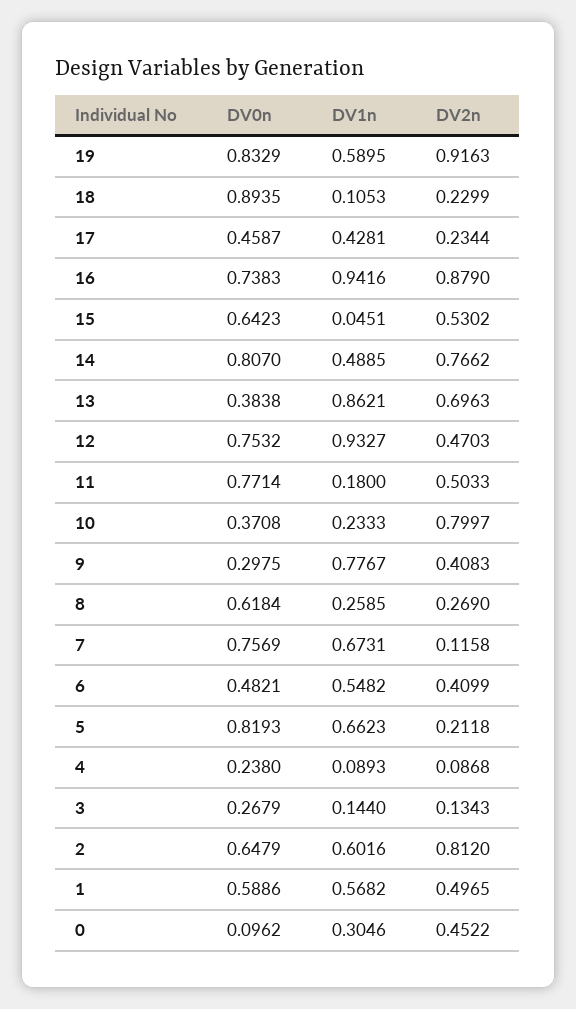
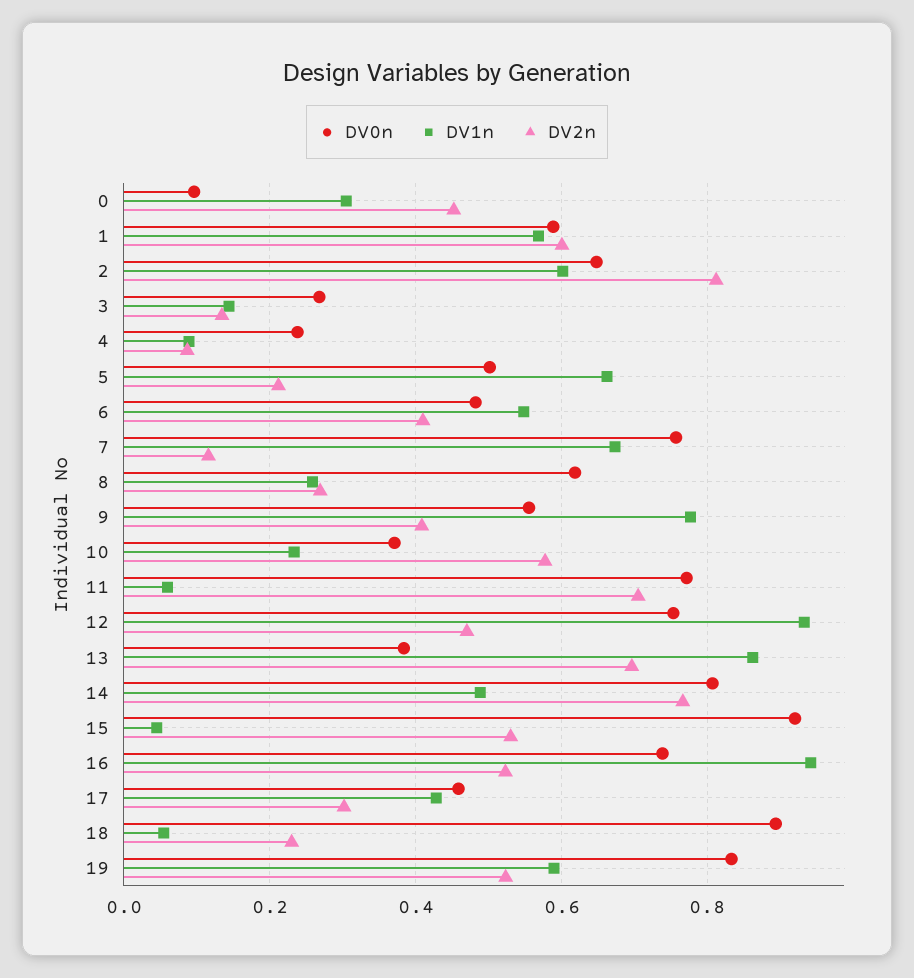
DV2n, 19: 0.9163 -> 0.52
DV1n, 18: 0.1053 -> 0.06
DV2n, 17: 0.2344 -> 0.3
DV2n, 16: 0.879 -> 0.52
DV0n, 15: 0.6423 -> 0.92
DV1n, 11: 0.18 -> 0.06
DV2n, 11: 0.5033 -> 0.7
DV2n, 10: 0.7997 -> 0.58
DV0n, 9: 0.2975 -> 0.56
DV0n, 5: 0.8193 -> 0.5
DV2n, 1: 0.4965 -> 0.6

